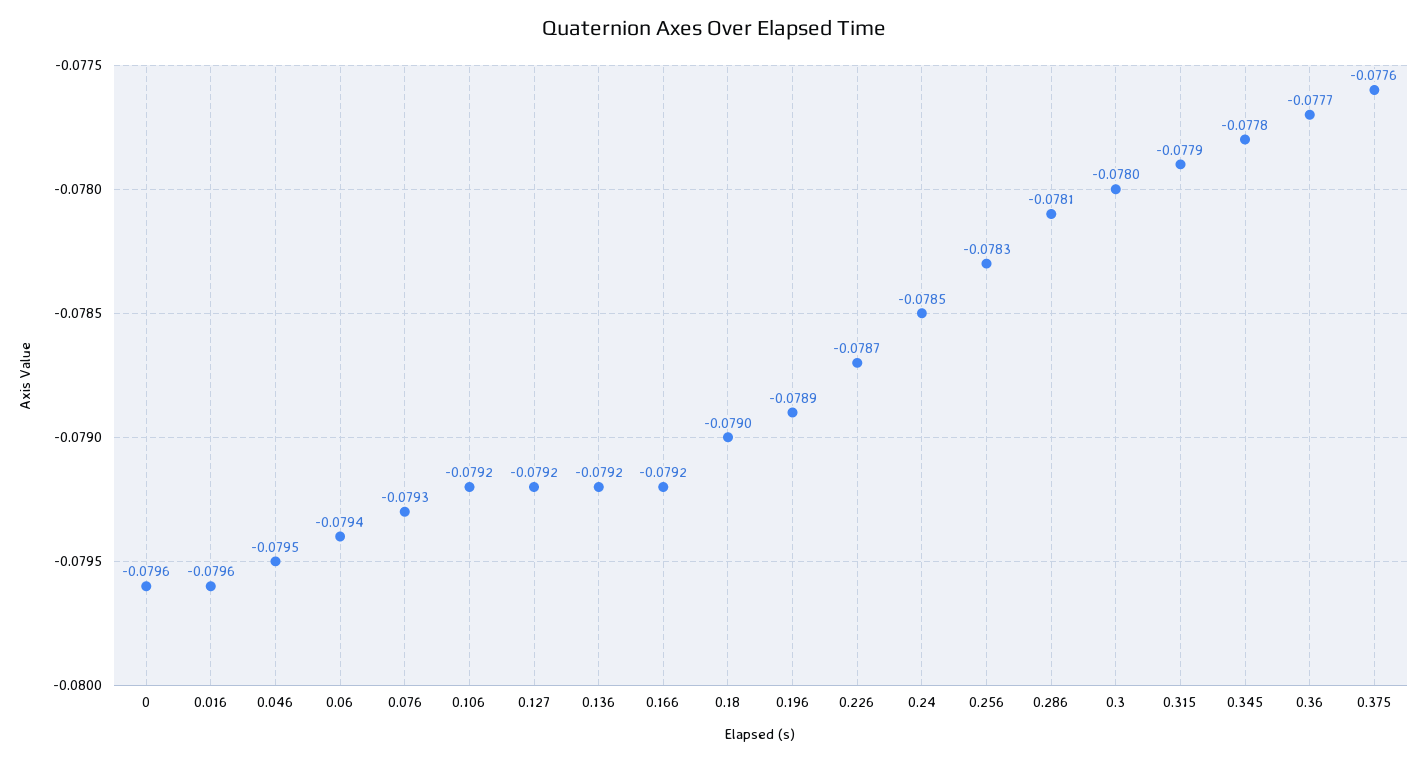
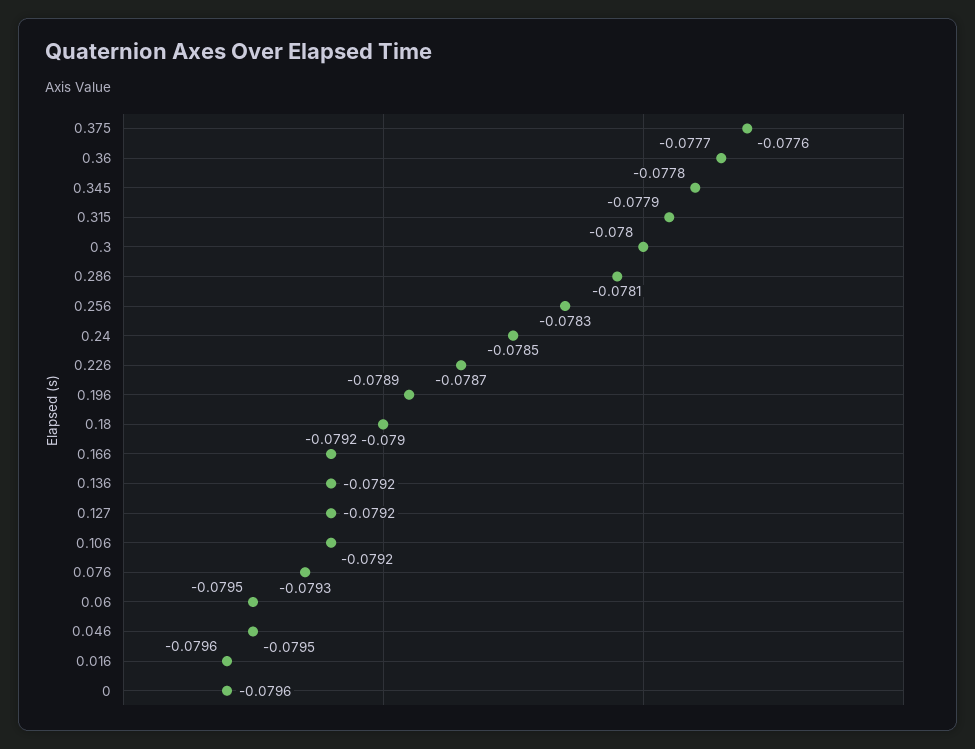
0.06: -0.0794 -> -0.0795

